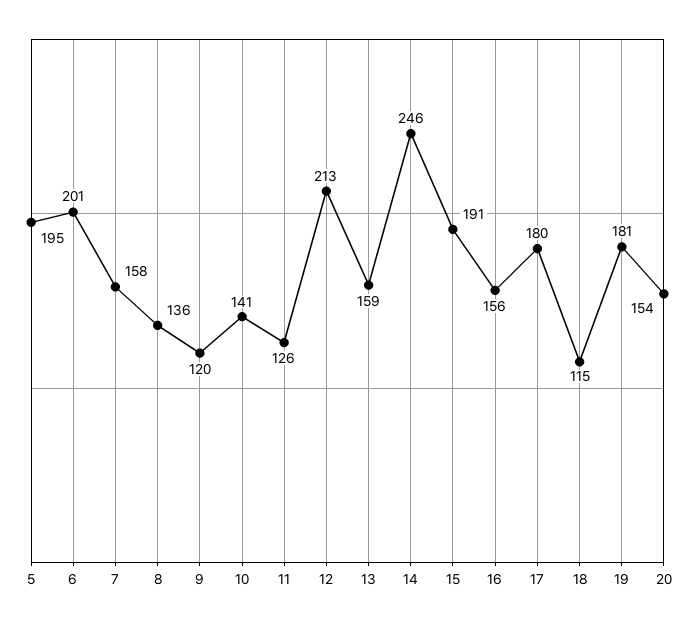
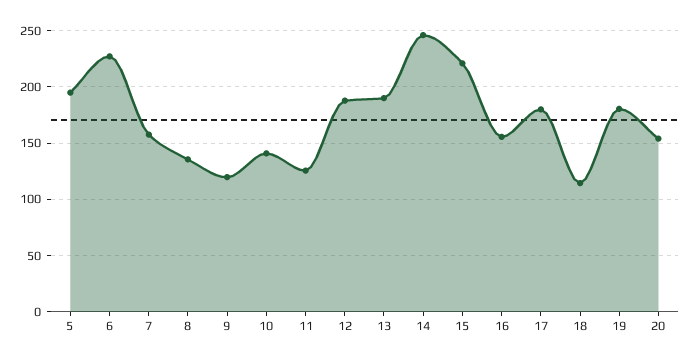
6: 201 -> 230
12: 213 -> 190
13: 159 -> 190
15: 191 -> 220

